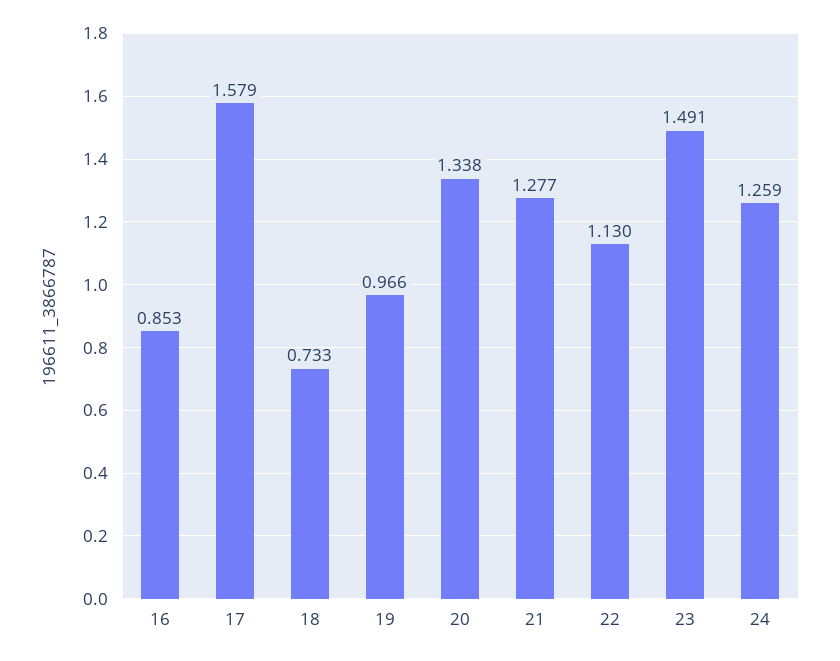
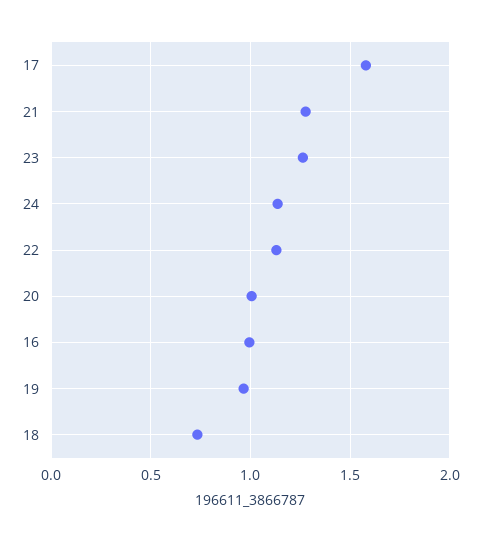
16: 0.853 -> 1
20: 1.338 -> 1
23: 1.491 -> 1.25
24: 1.259 -> 1.15

